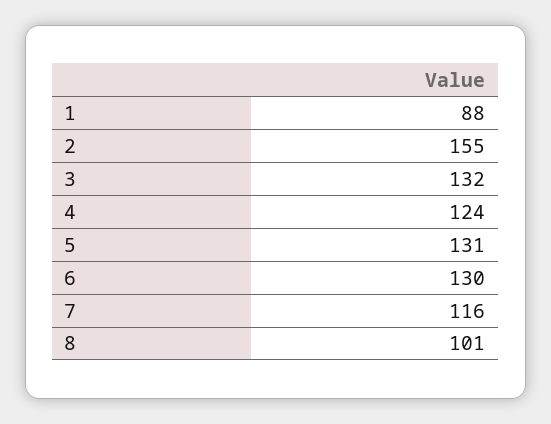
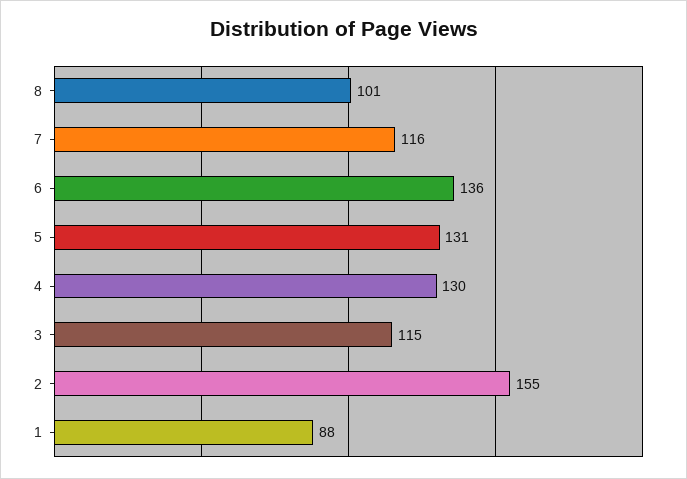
3: 132 -> 115
4: 124 -> 130
6: 130 -> 136

